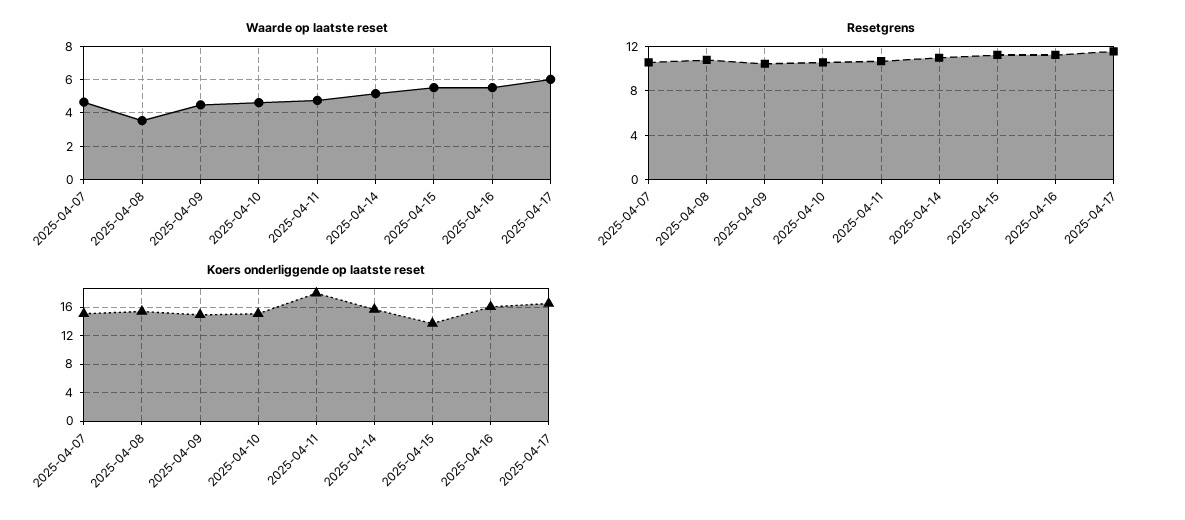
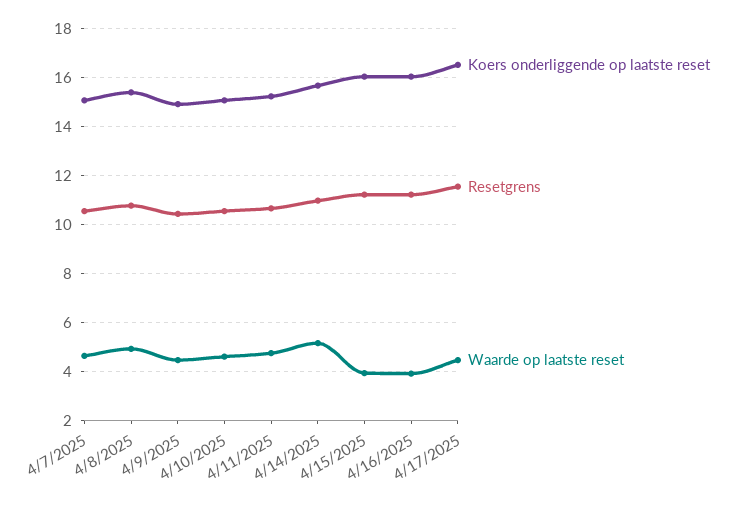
Waarde op laatste reset, 2025-04-08: 3.5 -> 5
Waarde op laatste reset, 2025-04-15: 5.5 -> 4
Waarde op laatste reset, 2025-04-16: 5.5 -> 4
Waarde op laatste reset, 2025-04-17: 6 -> 4.5
Koers onderliggende op laatste reset, 2025-04-11: 18 -> 15.25
Koers onderliggende op laatste reset, 2025-04-15: 14 -> 16

